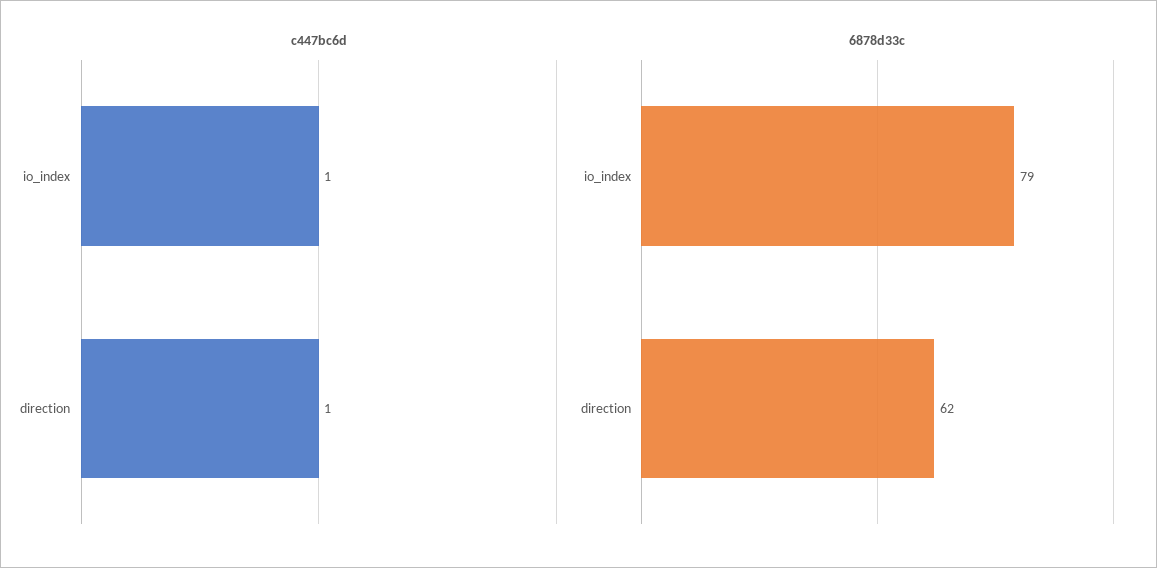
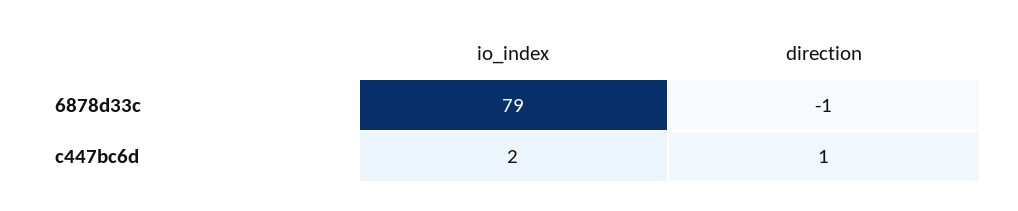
c447bc6d, io_index: 1 -> 2
6878d33c, direction: 62 -> -1

